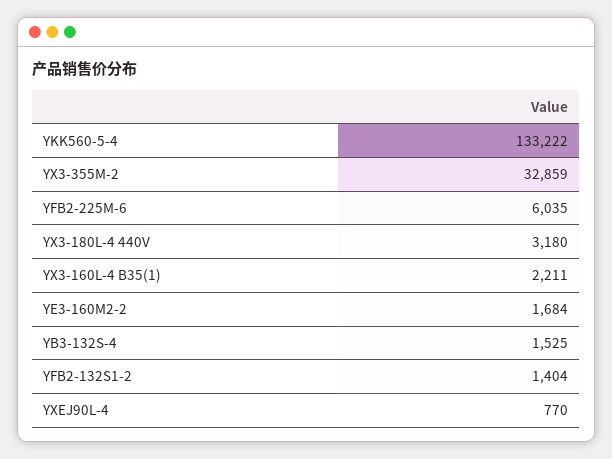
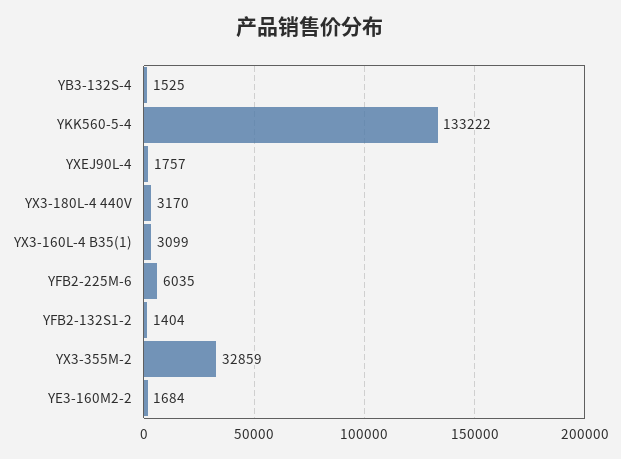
YX3-180L-4 440V: 3180 -> 3170
YX3-160L-4 B35(1): 2211 -> 3099
YXEJ90L-4: 770 -> 1757

